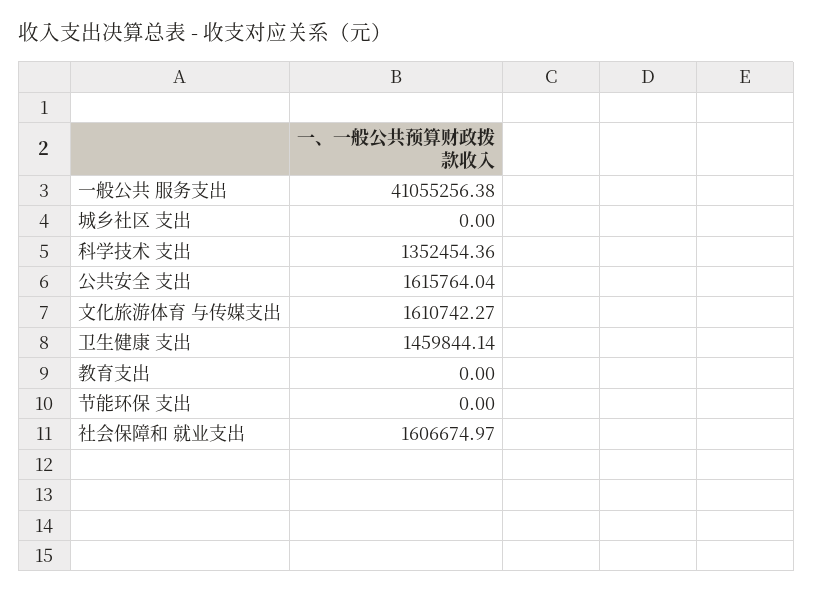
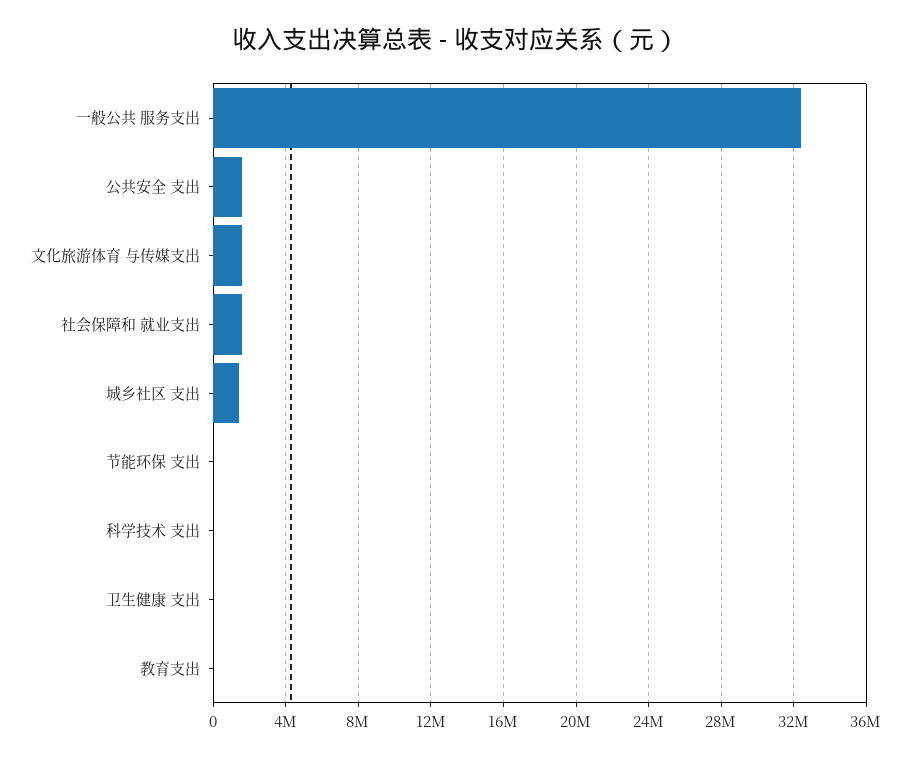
一般公共 服务支出: 41055256.38 -> 32500000
城乡社区 支出: 0 -> 1500000
科学技术 支出: 1352454.36 -> 0
卫生健康 支出: 1459844.14 -> 0

